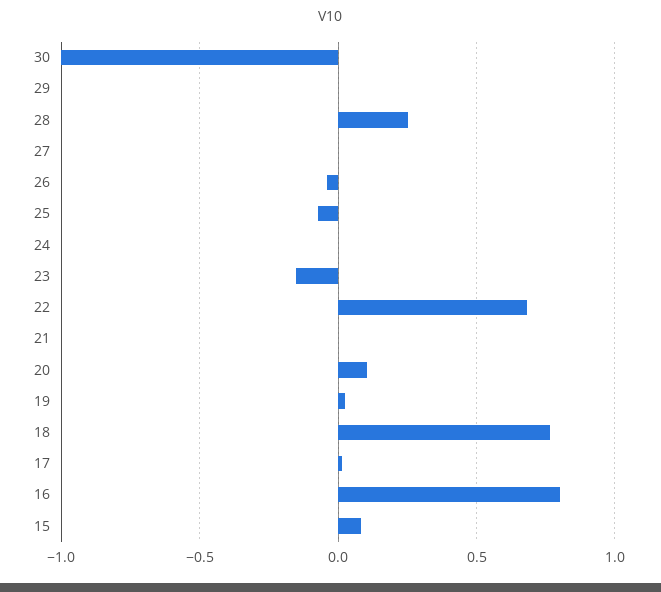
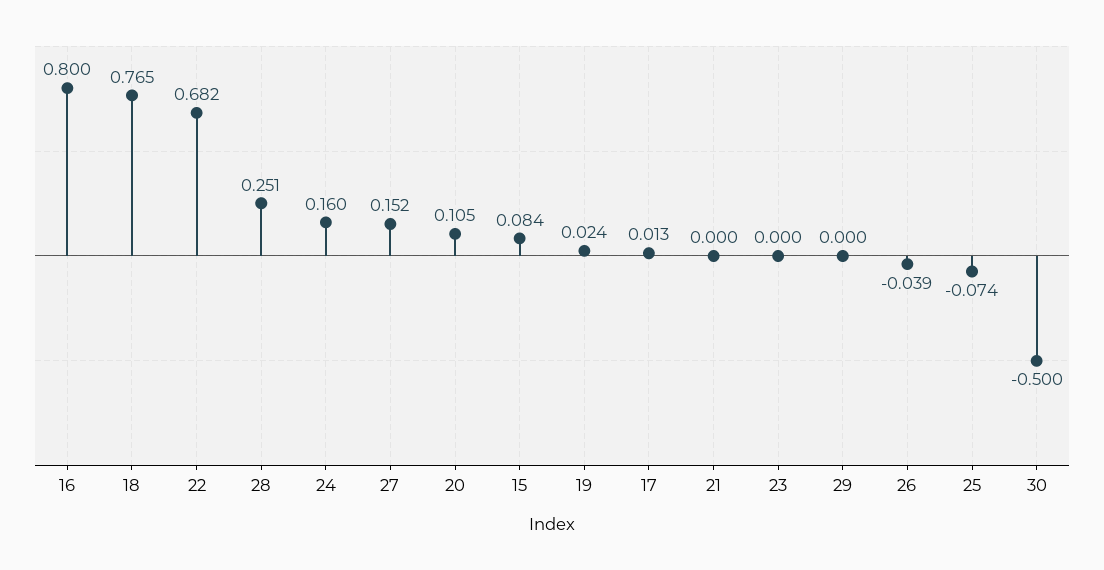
30: -1 -> -0.5
27: 0 -> 0.152
24: 0 -> 0.16
23: -0.15 -> 0

